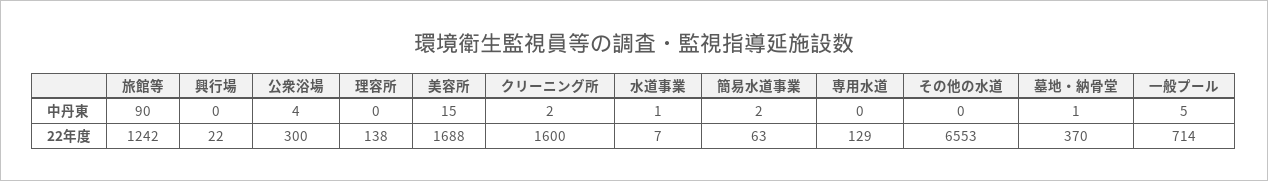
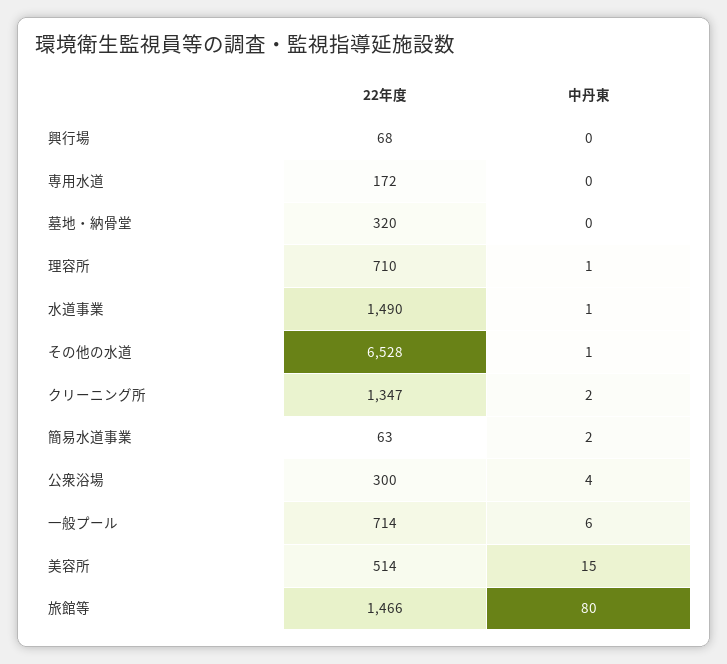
旅館等, 中丹東: 90 -> 80
理容所, 中丹東: 0 -> 1
その他の水道, 中丹東: 0 -> 1
墓地・納骨堂, 中丹東: 1 -> 0
一般プール, 中丹東: 5 -> 6
旅館等, 22年度: 1242 -> 1466
興行場, 22年度: 22 -> 68
理容所, 22年度: 138 -> 710
美容所, 22年度: 1688 -> 514
クリーニング所, 22年度: 1600 -> 1347
水道事業, 22年度: 7 -> 1490
専用水道, 22年度: 129 -> 172
その他の水道, 22年度: 6553 -> 6528
墓地・納骨堂, 22年度: 370 -> 320

